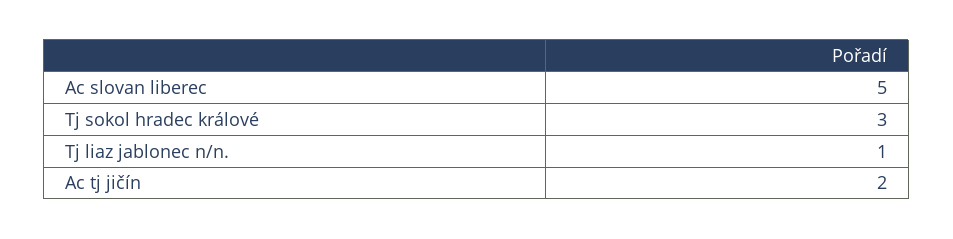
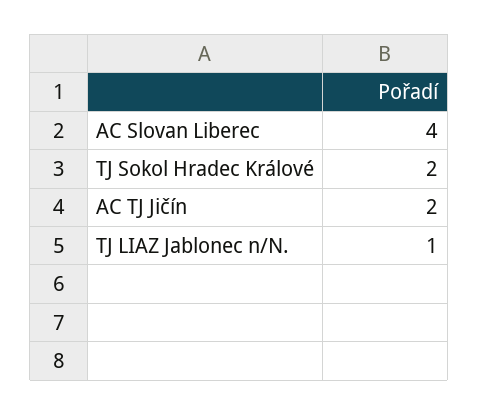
Ac slovan liberec: 5 -> 4
Tj sokol hradec králové: 3 -> 2

